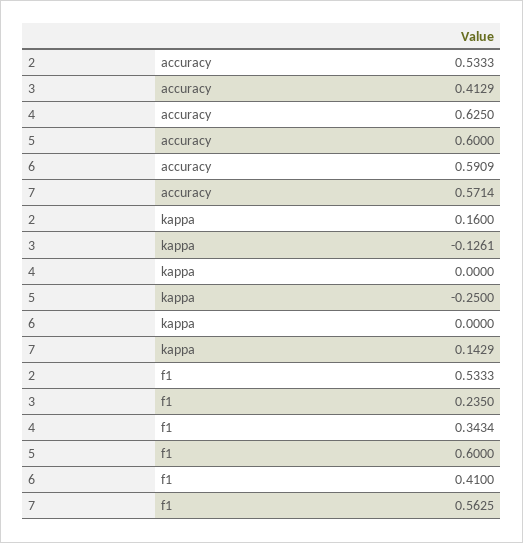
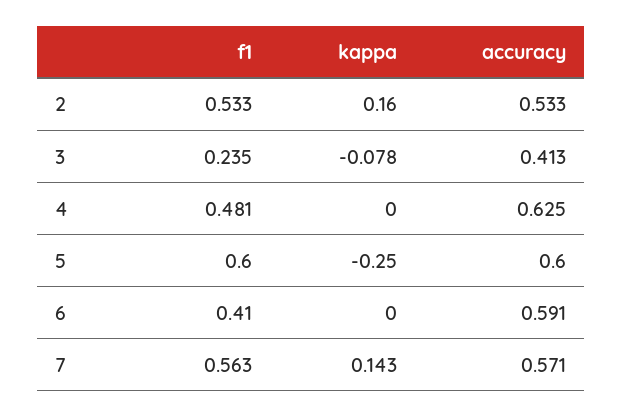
3, kappa: -0.1261 -> -0.078
4, f1: 0.3434 -> 0.481

